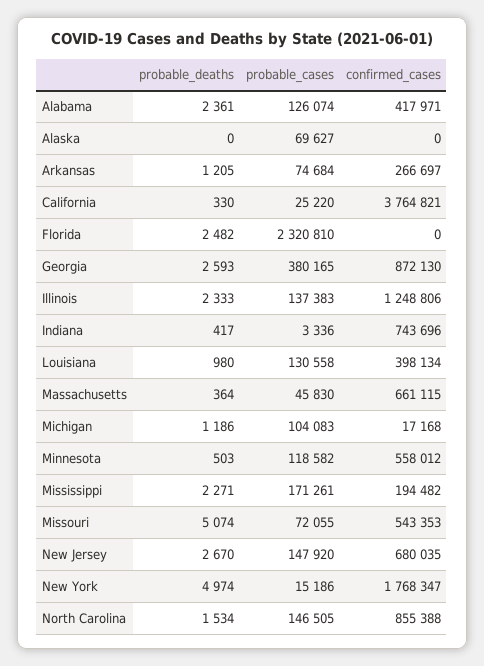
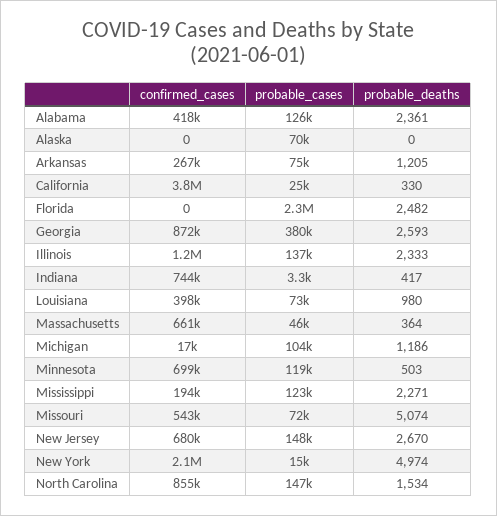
probable_cases, Louisiana: 130558 -> 73000
confirmed_cases, Minnesota: 558012 -> 699000
probable_cases, Mississippi: 171261 -> 123000
confirmed_cases, New York: 1768347 -> 2100000

